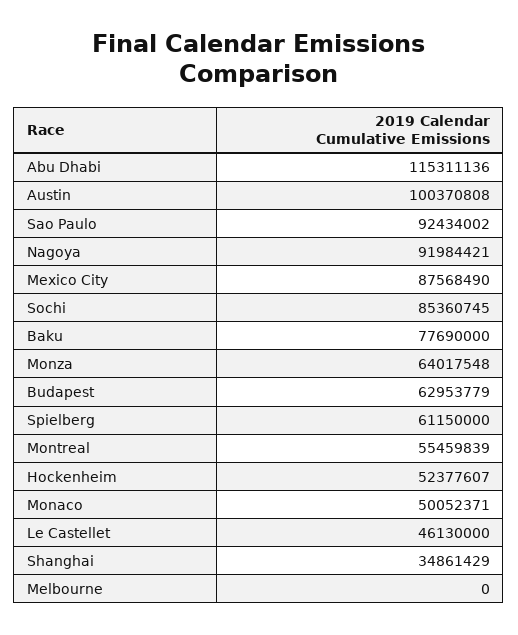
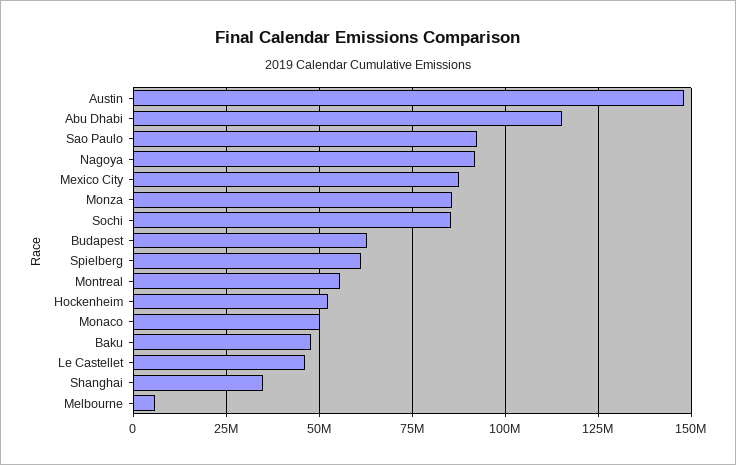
Austin: 100370808 -> 147500000
Baku: 77690000 -> 47500000
Monza: 64017548 -> 85000000
Melbourne: 0 -> 5000000

